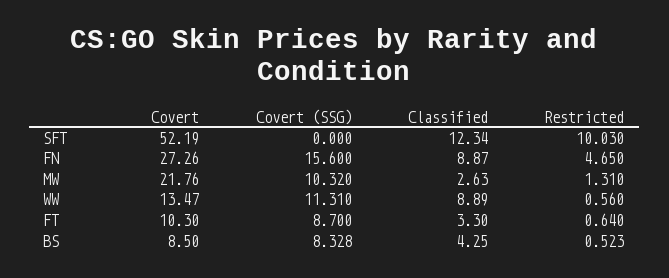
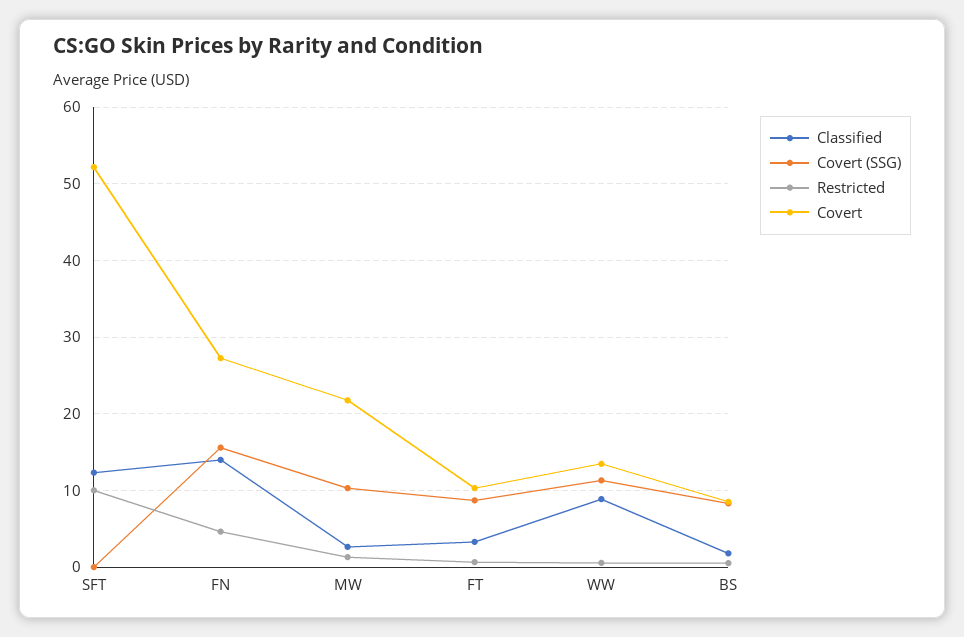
Classified, FN: 8.87 -> 14
Classified, BS: 4.25 -> 2

